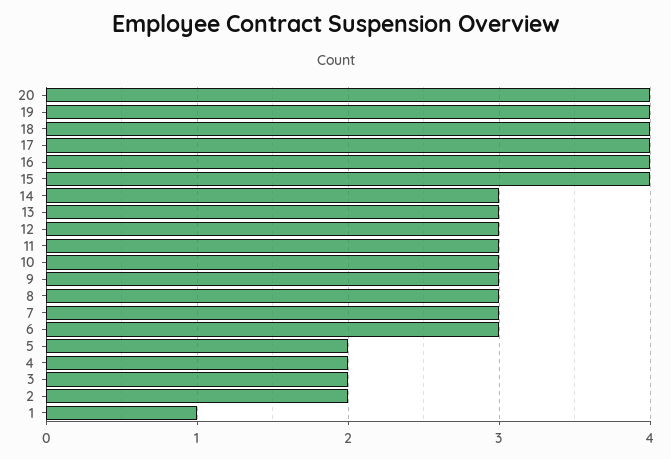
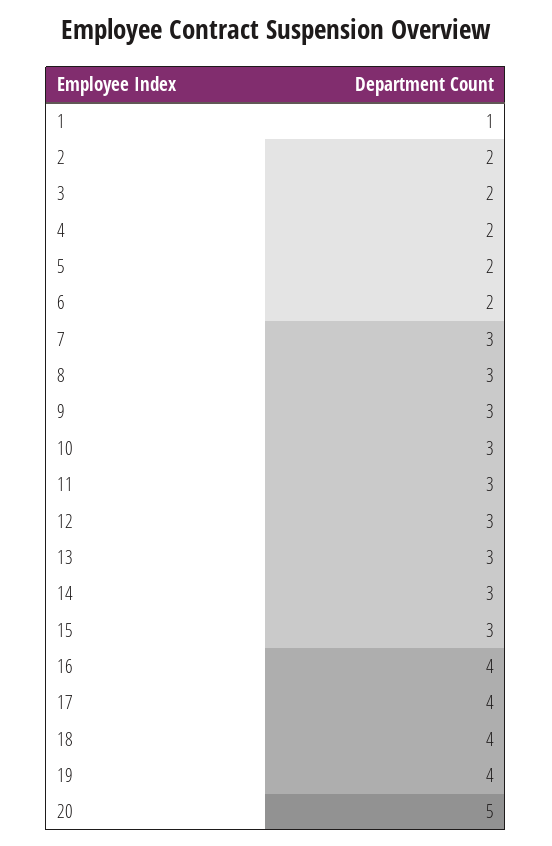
20: 4 -> 5
15: 4 -> 3
6: 3 -> 2

